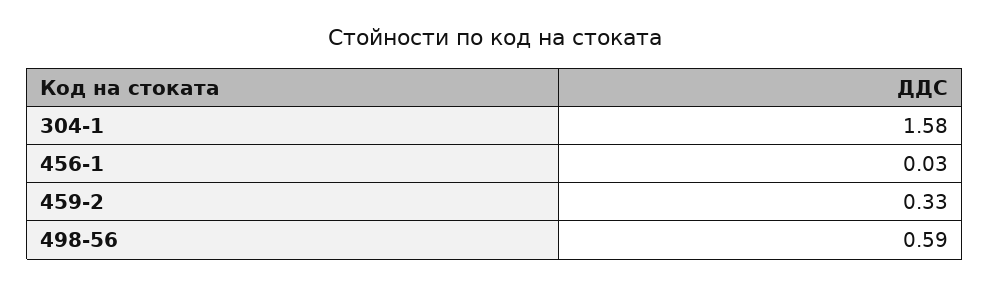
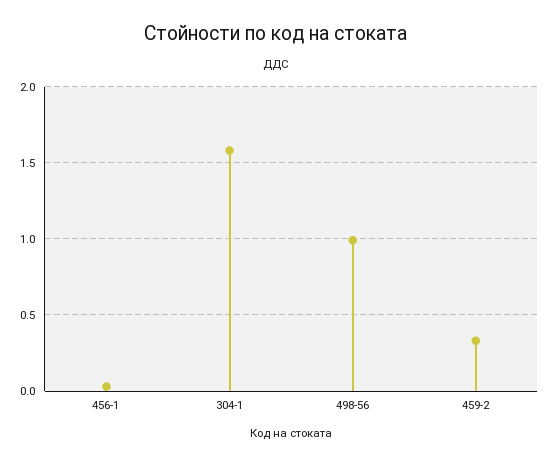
498-56: 0.59 -> 1

